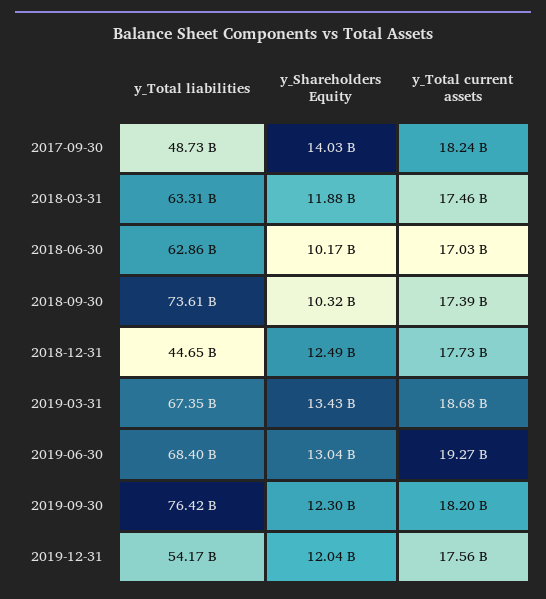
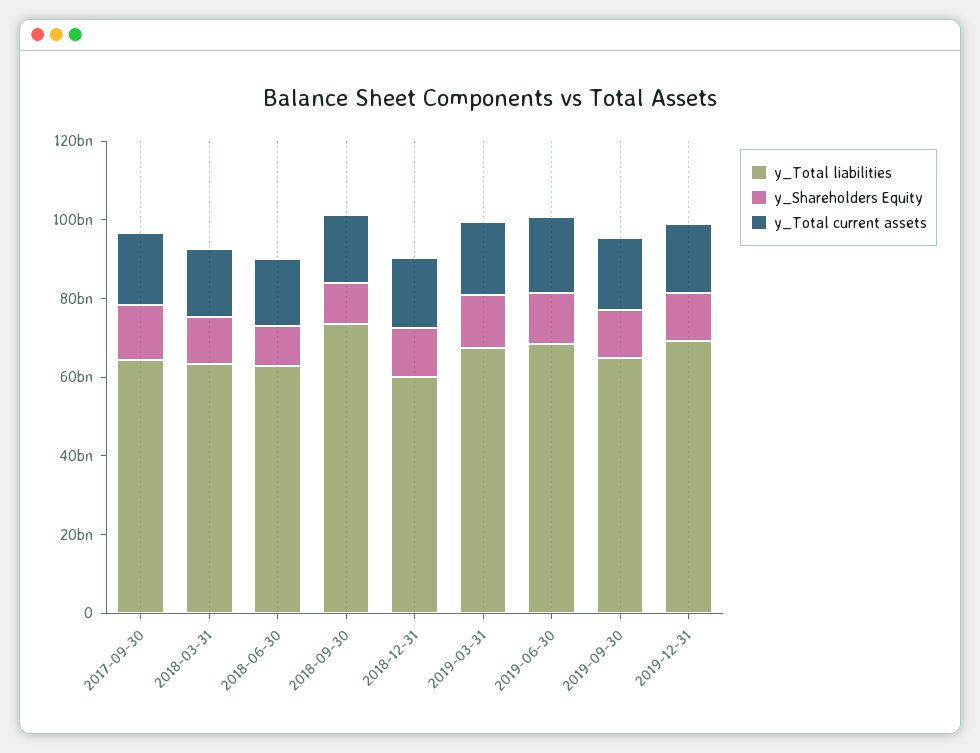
y_Total liabilities, 2017-09-30: 48730000000 -> 65000000000
y_Total liabilities, 2018-12-31: 44650000000 -> 60000000000
y_Total liabilities, 2019-09-30: 76420000000 -> 65000000000
y_Total liabilities, 2019-12-31: 54170000000 -> 70000000000

